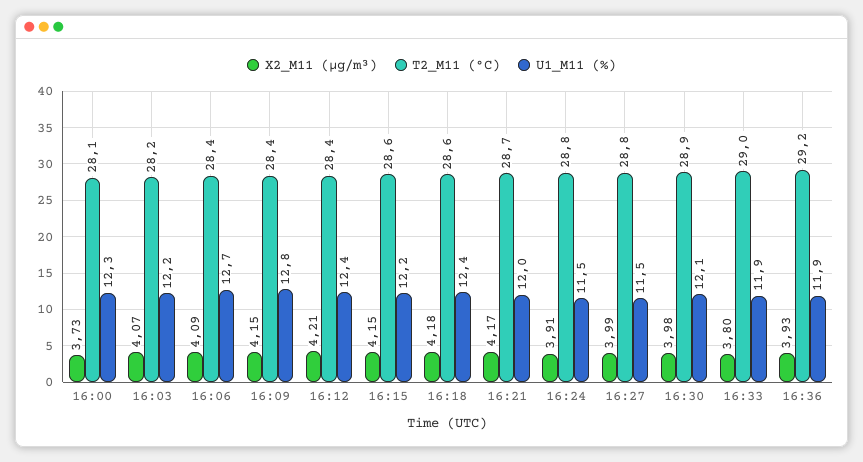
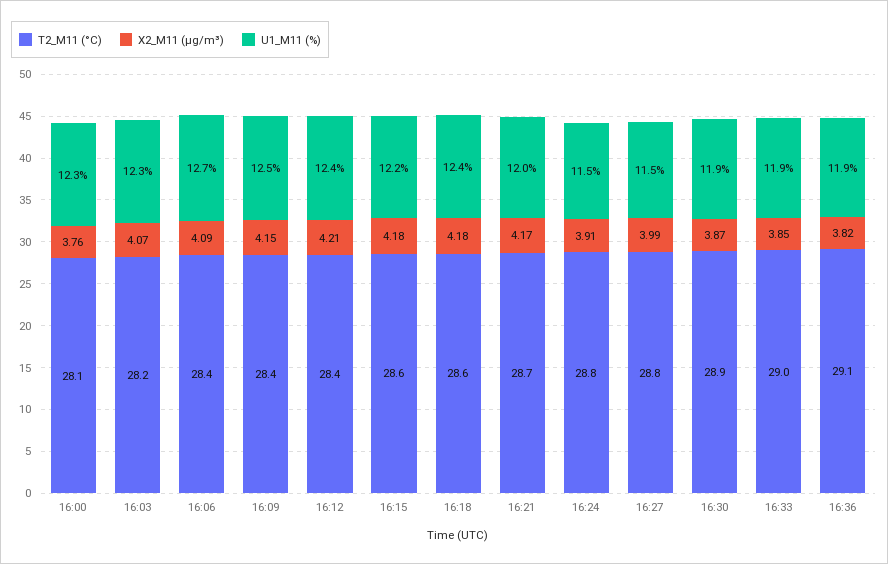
X2_M11 (μg/m³), 16:00: 3.73 -> 3.76
U1_M11 (%), 16:03: 12.2 -> 12.3
U1_M11 (%), 16:09: 12.8 -> 12.5
X2_M11 (μg/m³), 16:15: 4.15 -> 4.18
X2_M11 (μg/m³), 16:30: 3.98 -> 3.87
U1_M11 (%), 16:30: 12.1 -> 11.9
X2_M11 (μg/m³), 16:33: 3.8 -> 3.85
X2_M11 (μg/m³), 16:36: 3.93 -> 3.82
T2_M11 (°C), 16:36: 29.2 -> 29.1

